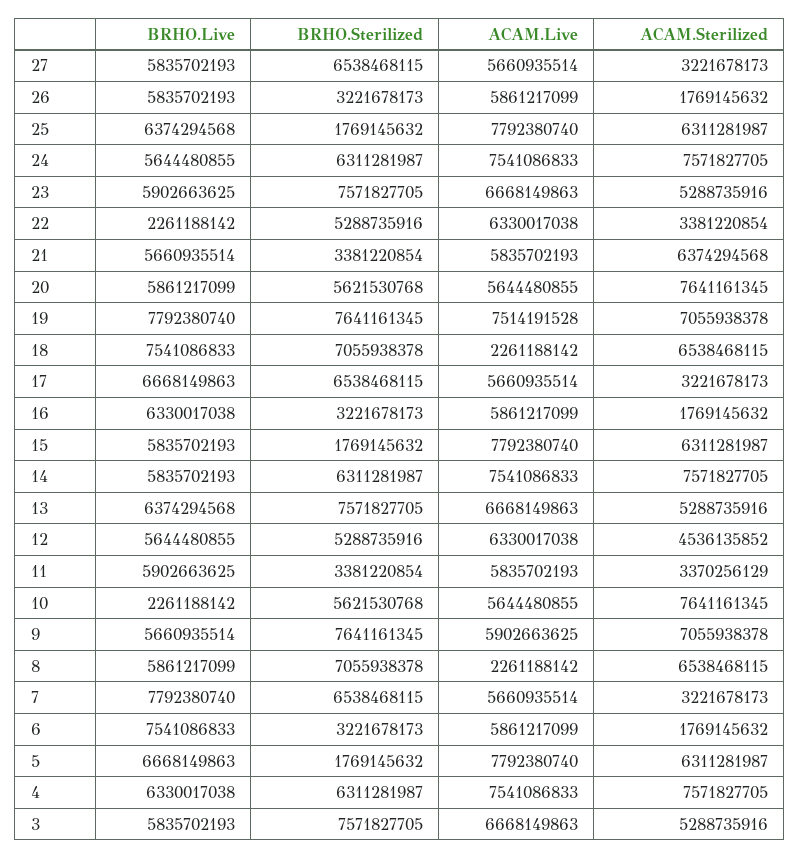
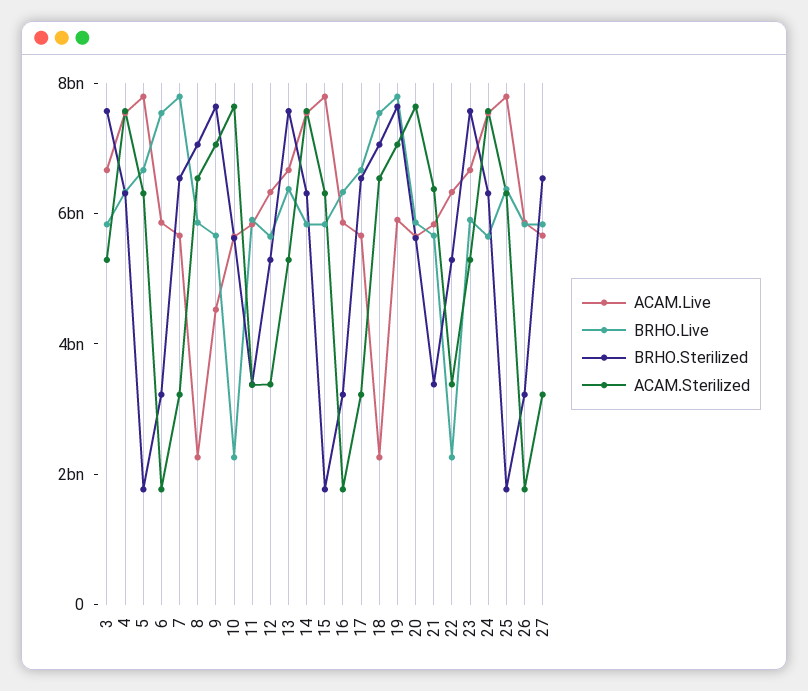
ACAM.Live, 19: 7514191528 -> 6000000000
ACAM.Sterilized, 12: 4536135852 -> 3500000000
ACAM.Live, 9: 5902663625 -> 4500000000

